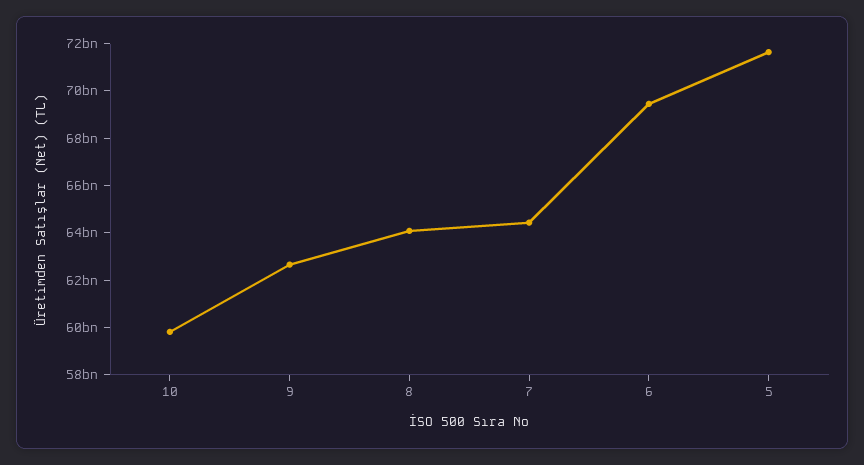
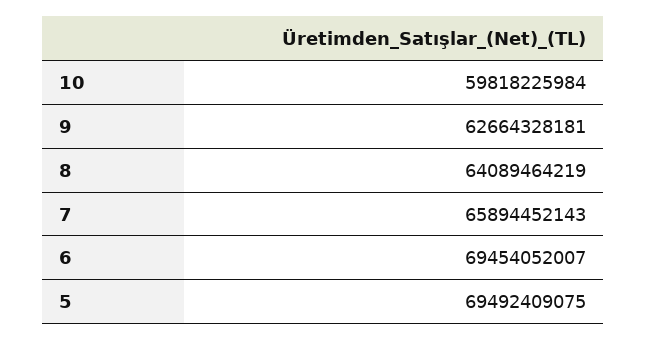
7: 64500000000 -> 65894452143
5: 71500000000 -> 69492409075

